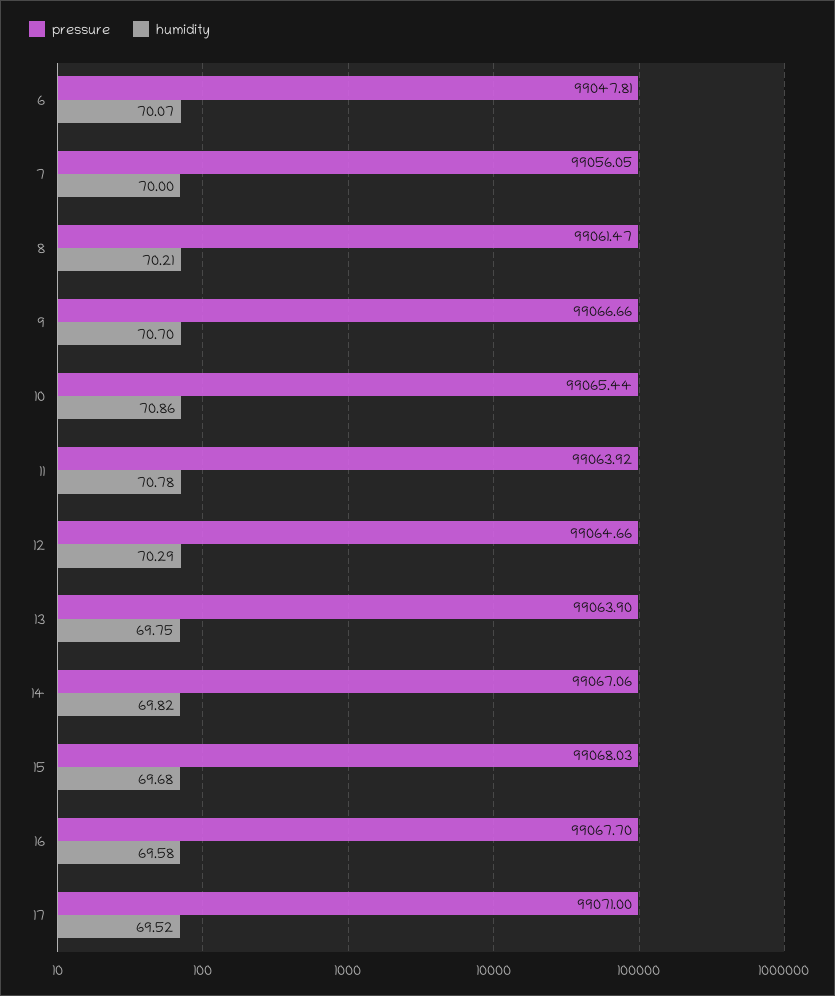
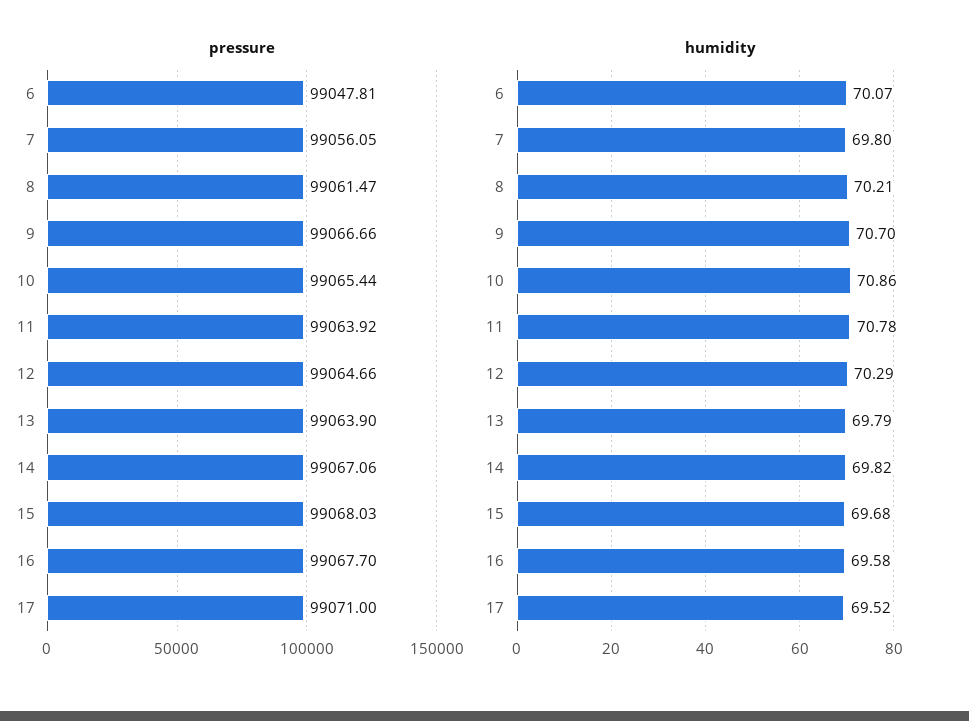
humidity, 7: 70 -> 69.8
humidity, 13: 69.75 -> 69.79

